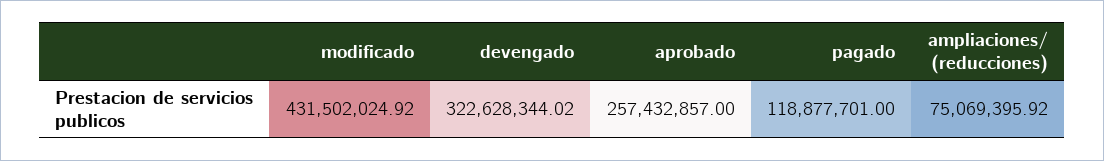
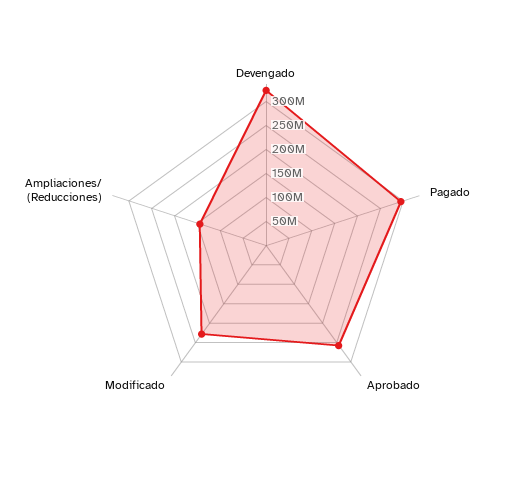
modificado: 431502024.92 -> 225000000
pagado: 118877701 -> 300000000
ampliaciones/ (reducciones): 75069395.92 -> 150000000

